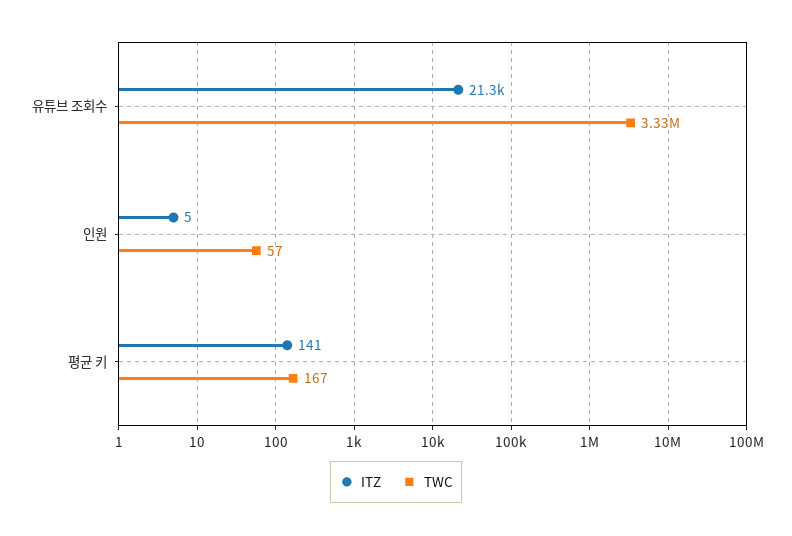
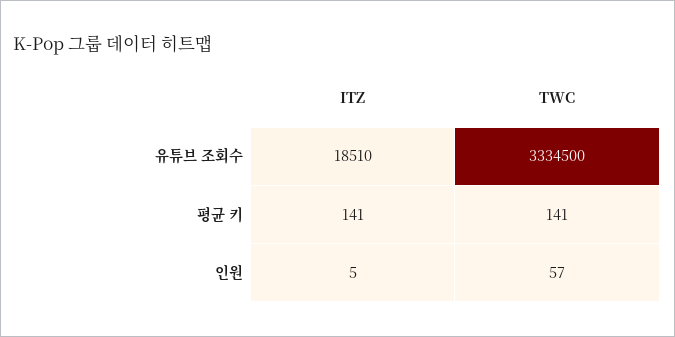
ITZ, 유튜브 조회수: 21300 -> 18510
TWC, 평균 키: 167 -> 141

